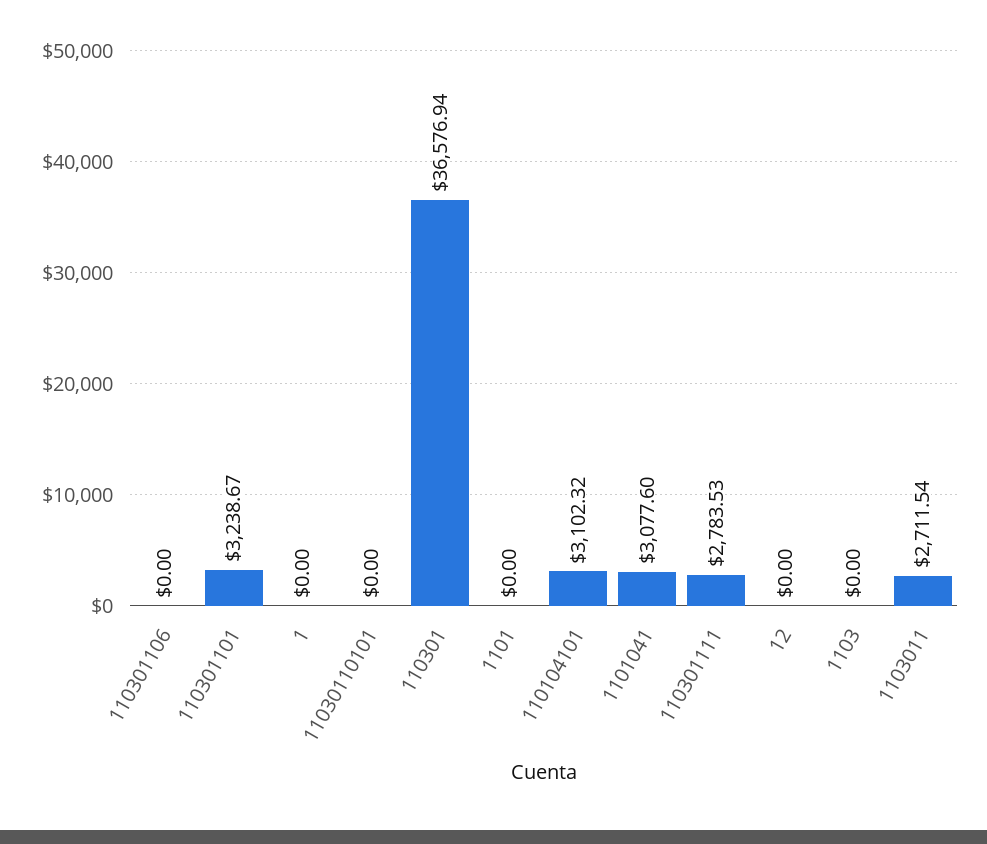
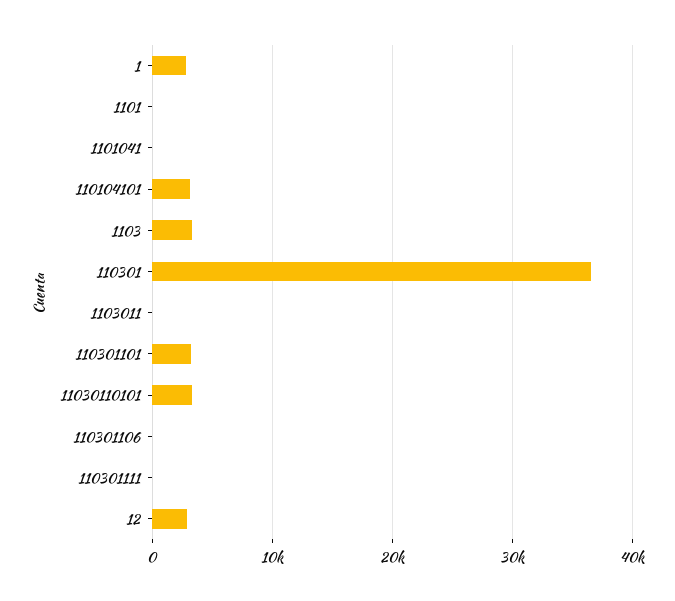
1: 0 -> 3000
11030110101: 0 -> 3000
1101041: 3077.6 -> 0
110301111: 2783.53 -> 0
12: 0 -> 3000
1103: 0 -> 3000
1103011: 2711.54 -> 0

